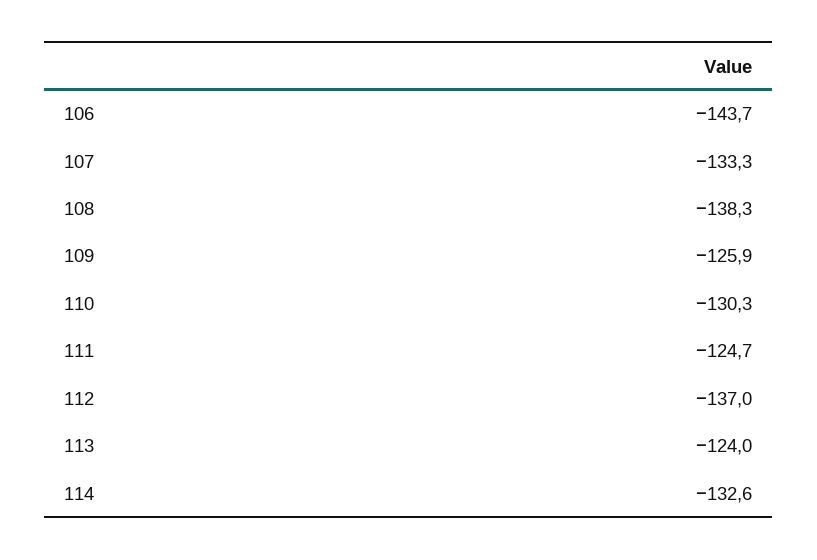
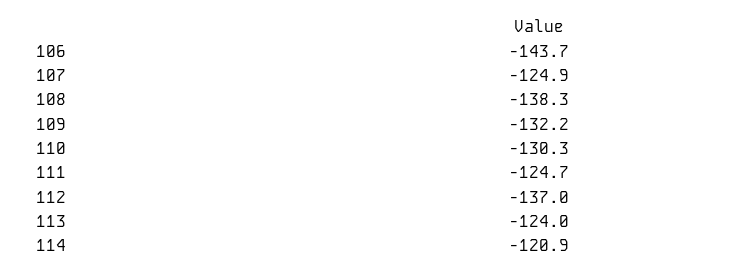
107: -133.3 -> -124.9
109: -125.9 -> -132.2
114: -132.6 -> -120.9

